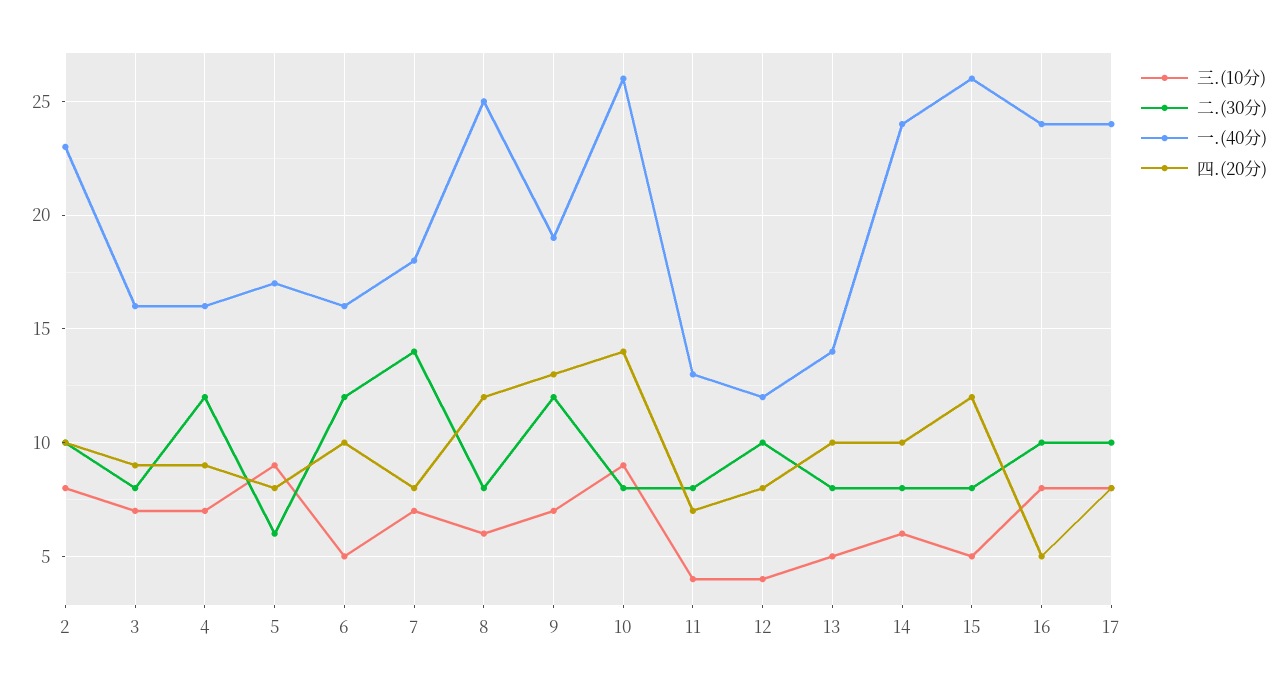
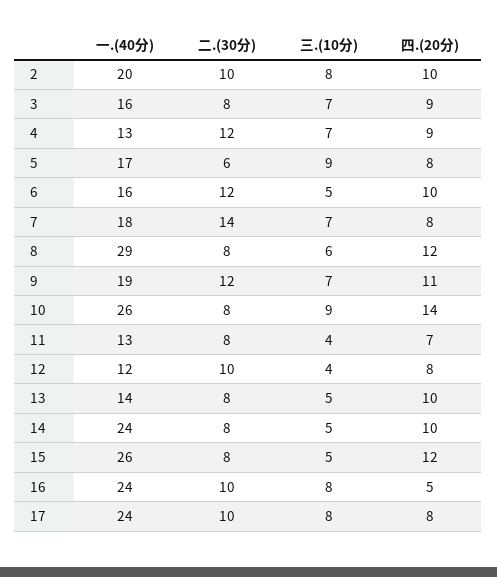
一.(40分), 2: 23 -> 20
一.(40分), 4: 16 -> 13
一.(40分), 8: 25 -> 29
四.(20分), 9: 13 -> 11
三.(10分), 14: 6 -> 5

